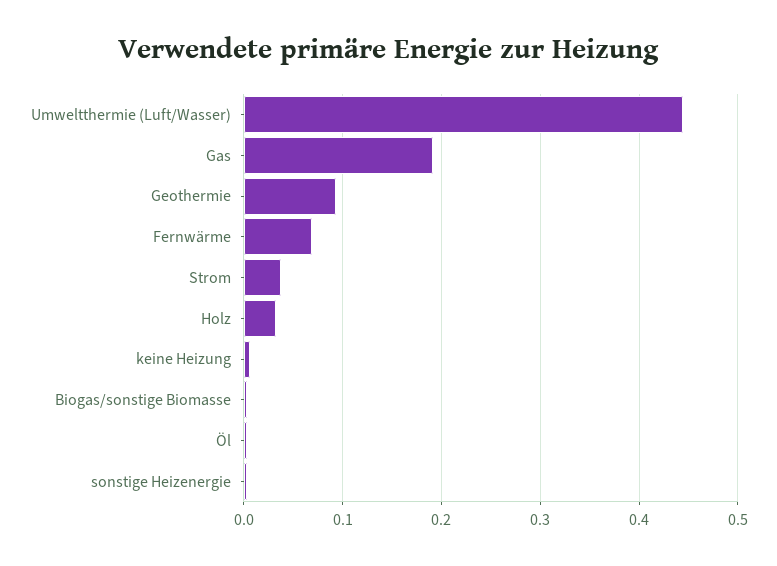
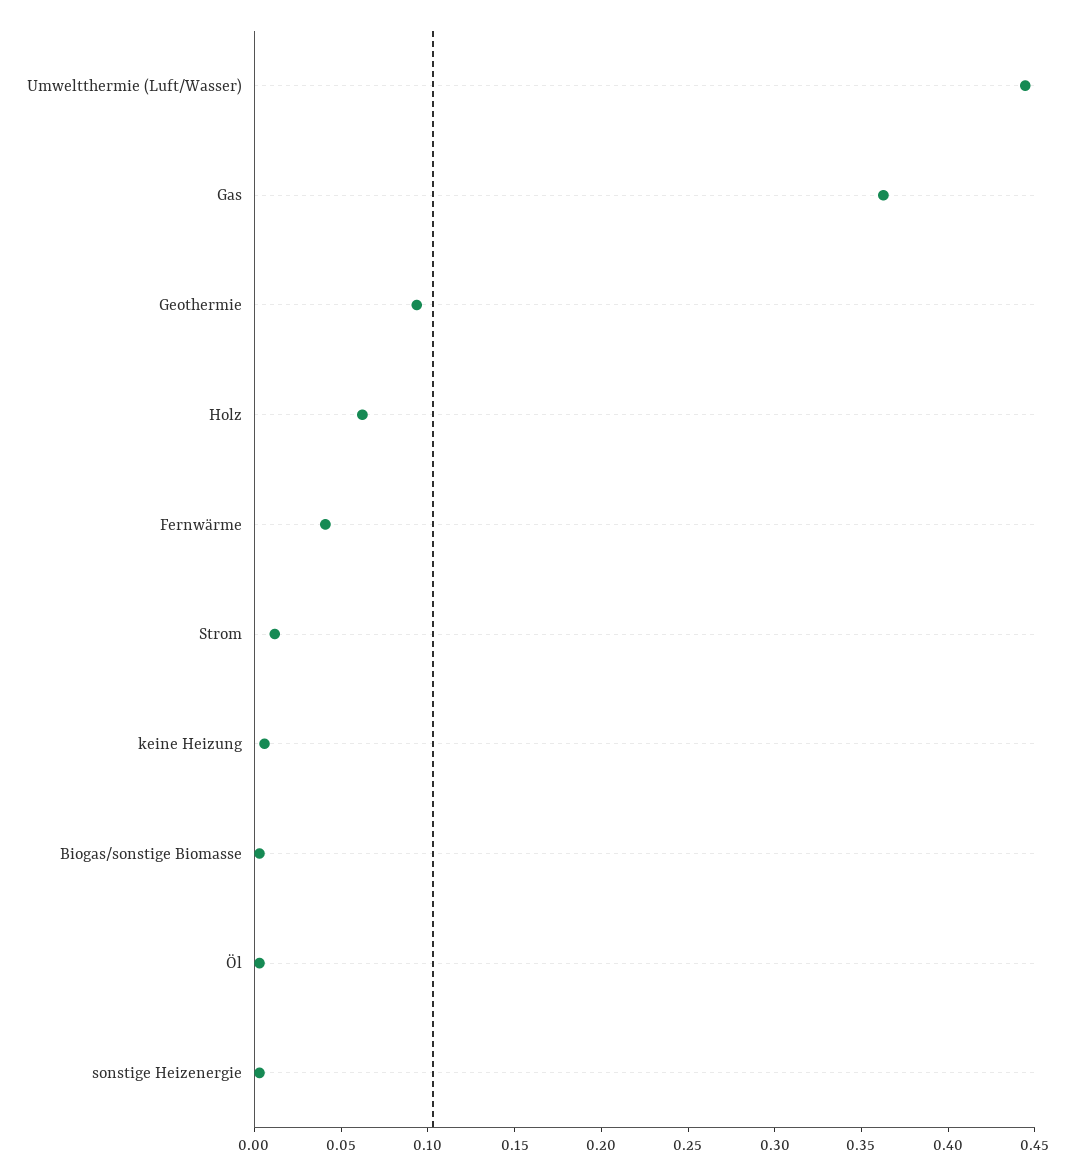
Gas: 0.19 -> 0.36
Fernwärme: 0.07 -> 0.04
Strom: 0.04 -> 0.01
Holz: 0.03 -> 0.06

